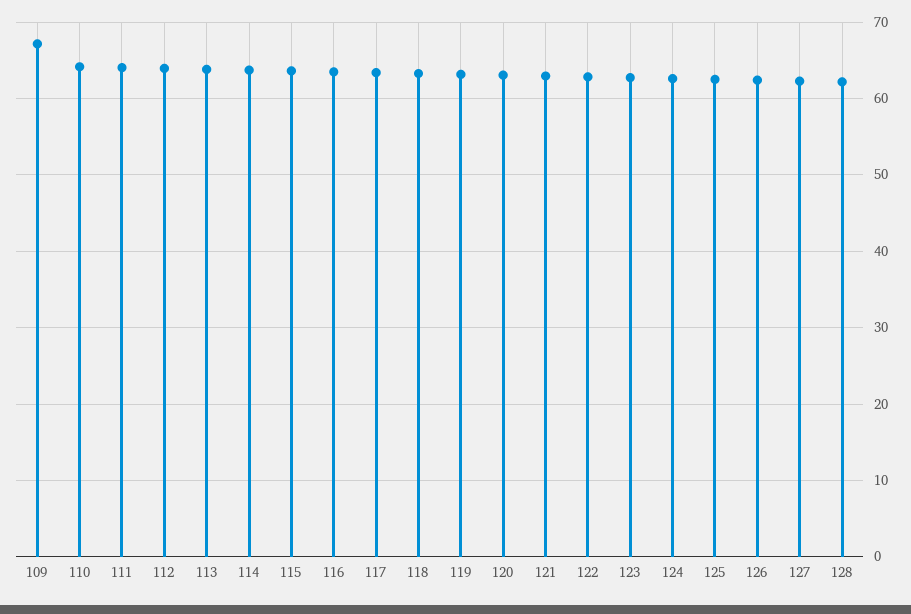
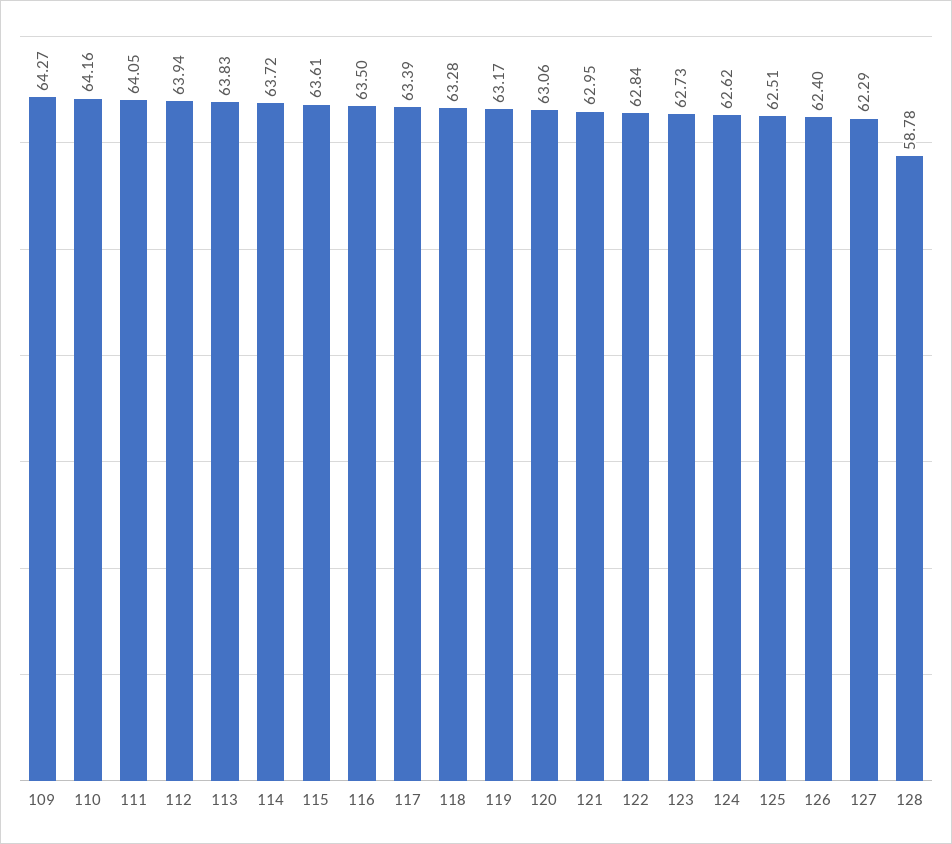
109: 67 -> 64.27
128: 62 -> 58.78

